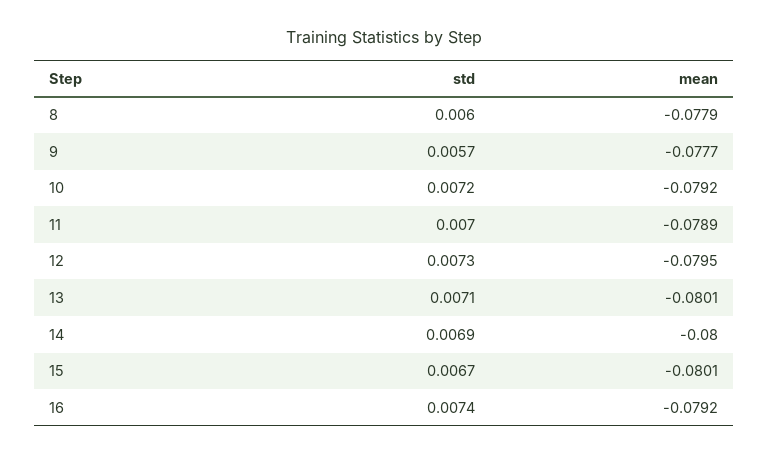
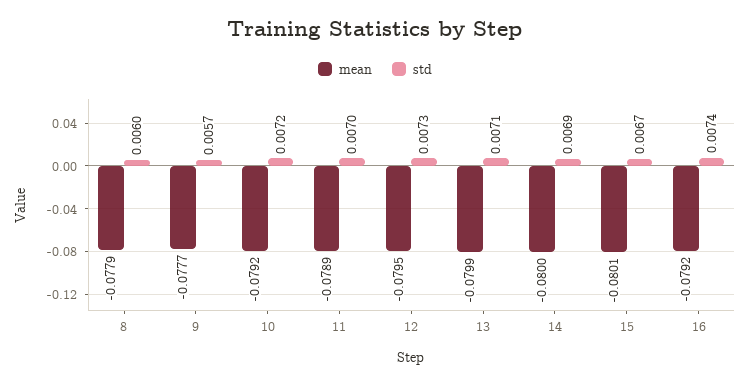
mean, 13: -0.0801 -> -0.0799

